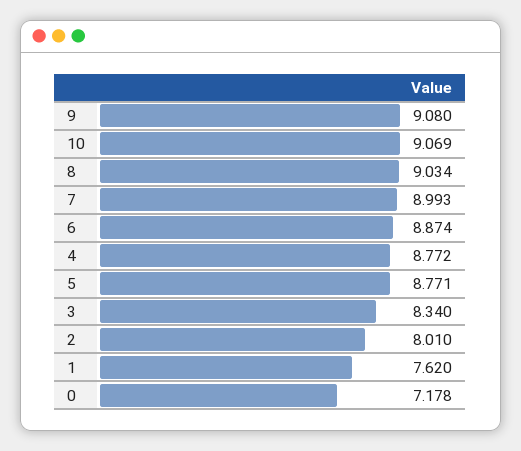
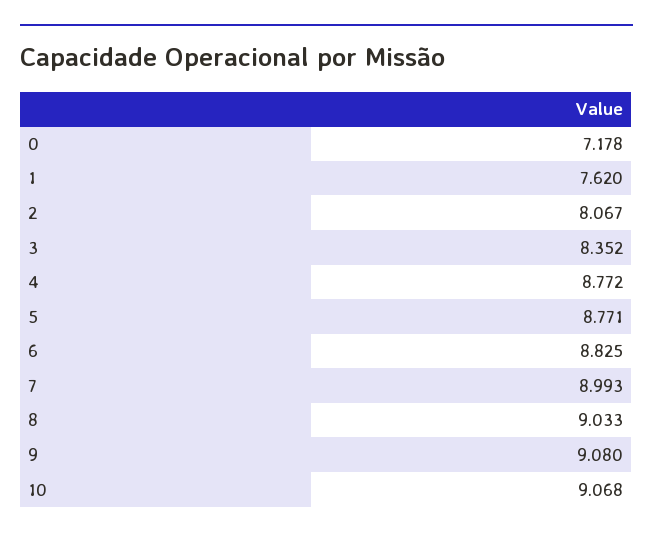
10: 9.069 -> 9.068
8: 9.034 -> 9.033
6: 8.874 -> 8.825
3: 8.34 -> 8.352
2: 8.01 -> 8.067

